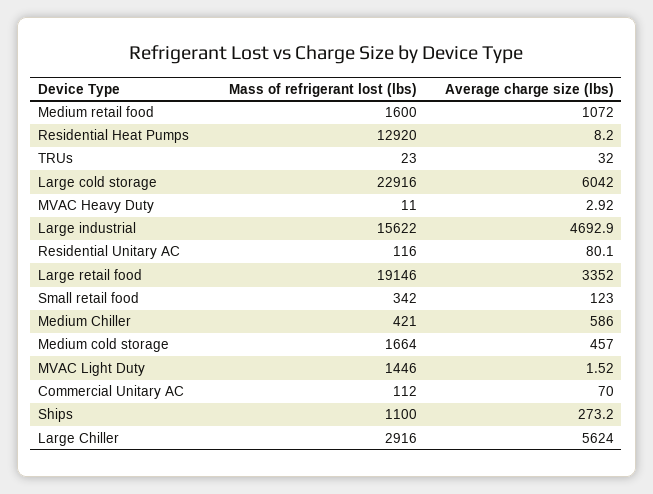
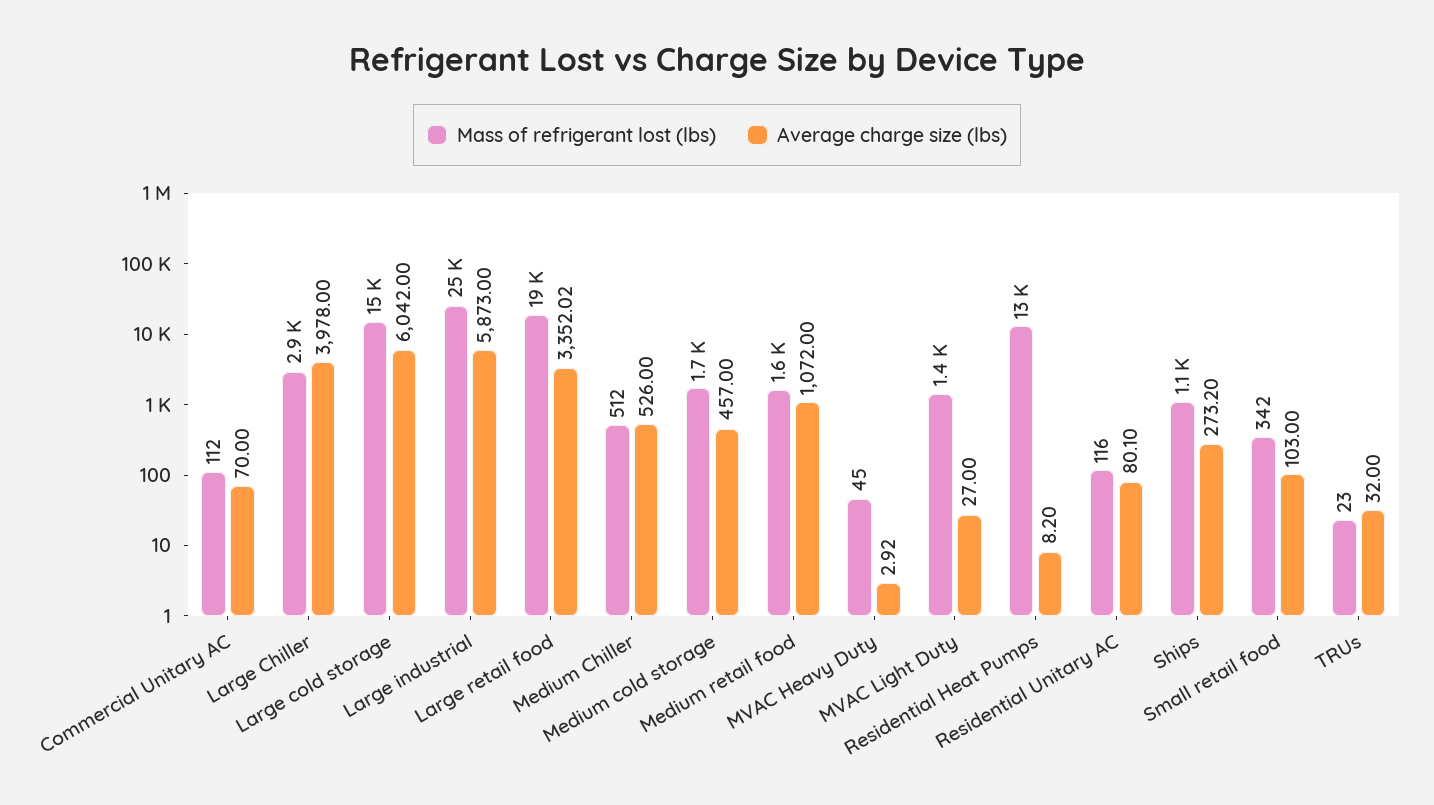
Mass of refrigerant lost (lbs), Large cold storage: 22916 -> 15000
Mass of refrigerant lost (lbs), MVAC Heavy Duty: 11 -> 45
Mass of refrigerant lost (lbs), Large industrial: 15622 -> 25000
Average charge size (lbs), Large industrial: 4692.9 -> 5873
Average charge size (lbs), Large retail food: 3352 -> 3352.02
Average charge size (lbs), Small retail food: 123 -> 103
Mass of refrigerant lost (lbs), Medium Chiller: 421 -> 512
Average charge size (lbs), Medium Chiller: 586 -> 526
Average charge size (lbs), MVAC Light Duty: 1.52 -> 27
Average charge size (lbs), Large Chiller: 5624 -> 3978

